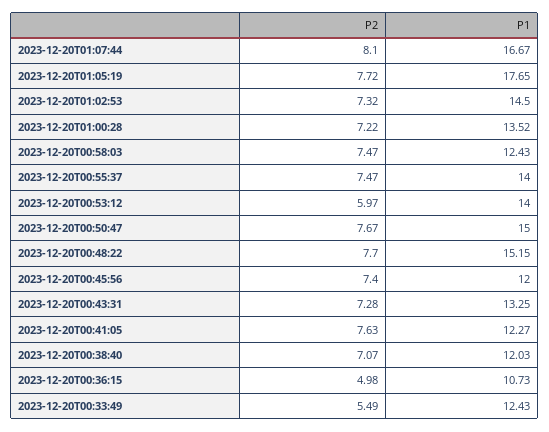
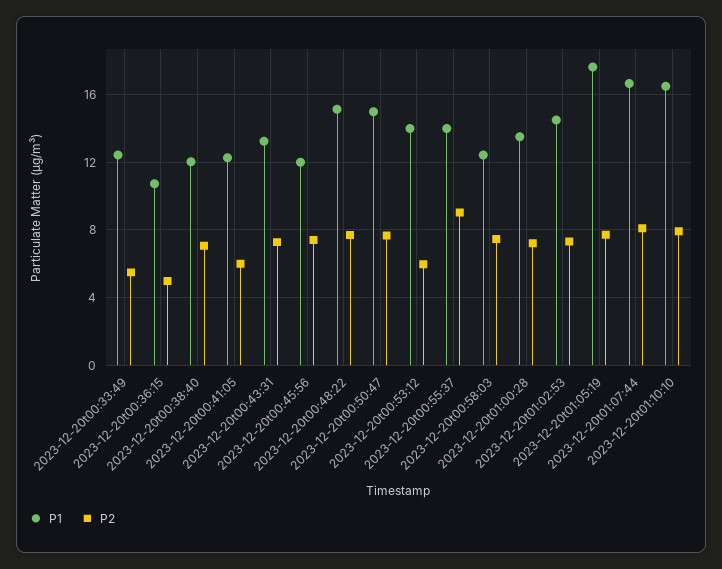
P2, 2023-12-20T00:55:37: 7.47 -> 9
P2, 2023-12-20T00:41:05: 7.63 -> 6
P1, 2023-12-20t01:10:10: none -> 16.5
P2, 2023-12-20t01:10:10: none -> 8

